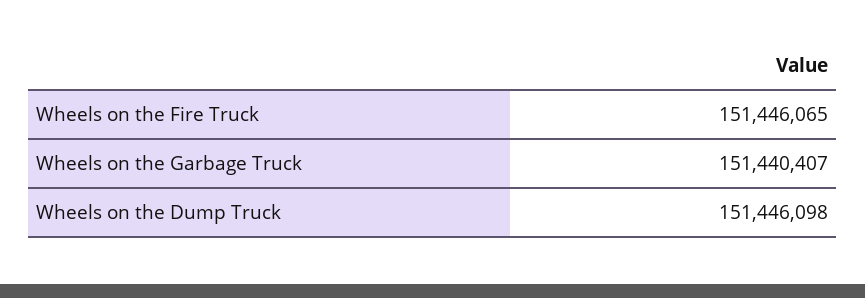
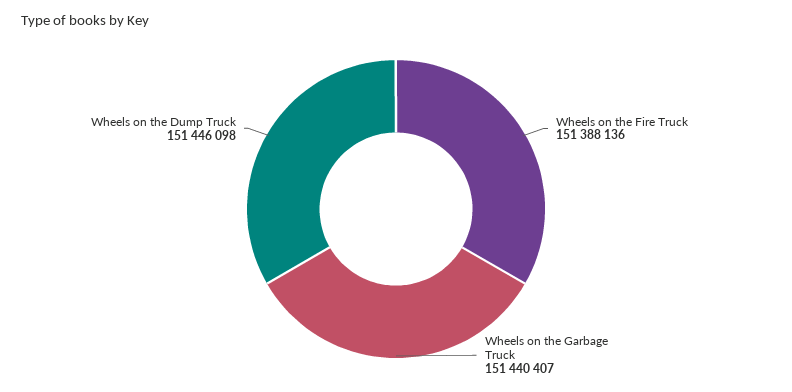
Wheels on the Fire Truck: 151446065 -> 151388136

